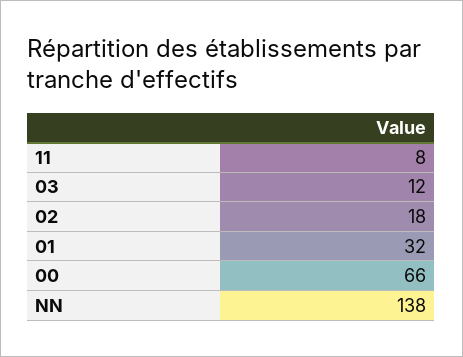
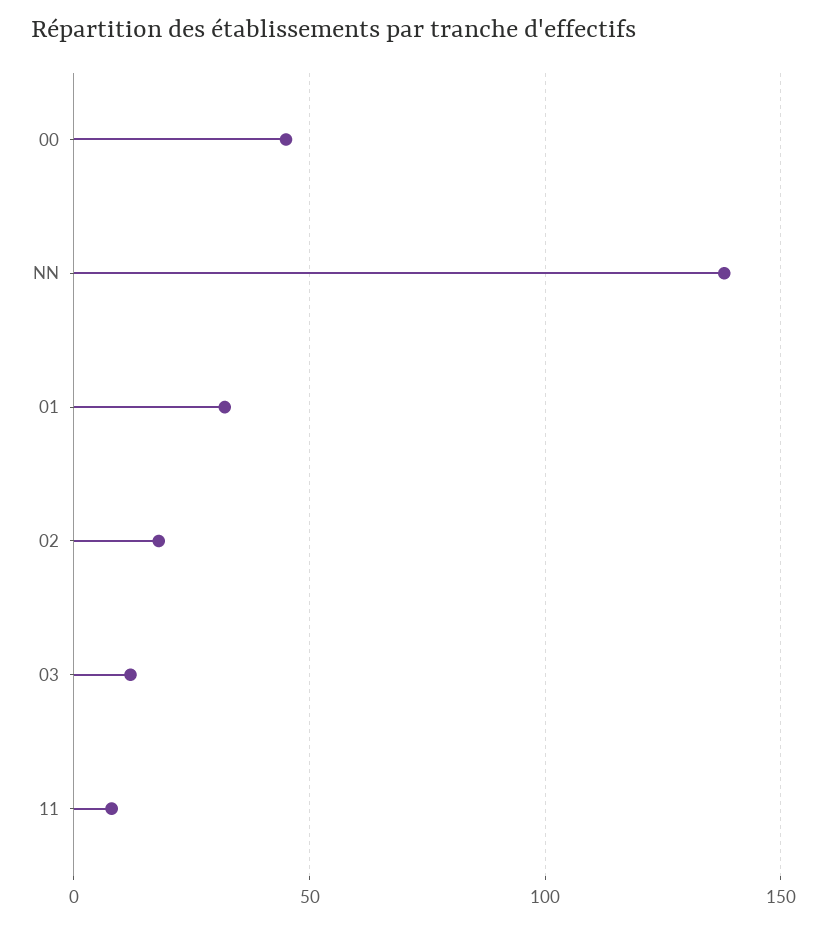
00: 66 -> 45

